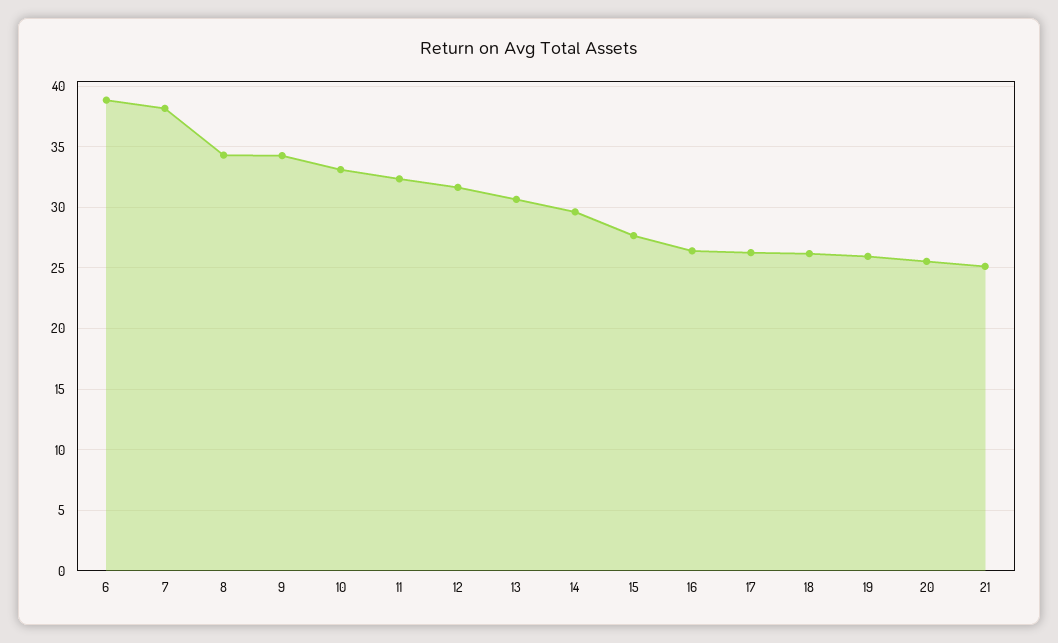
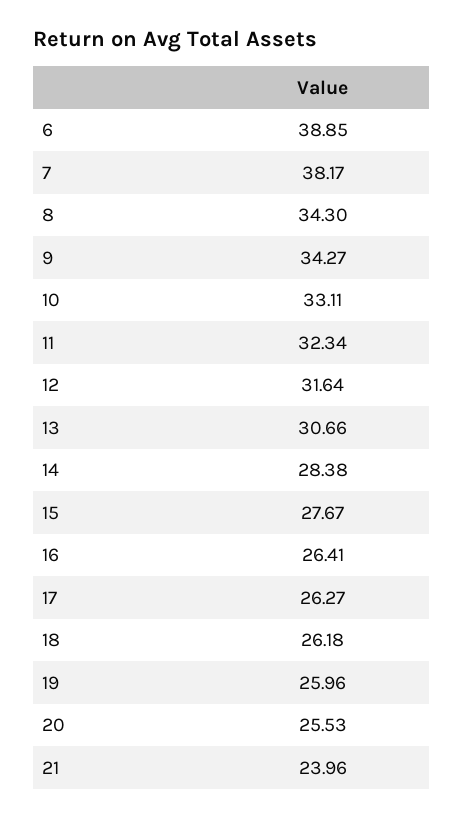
14: 29.5 -> 28.38
21: 25 -> 23.96

